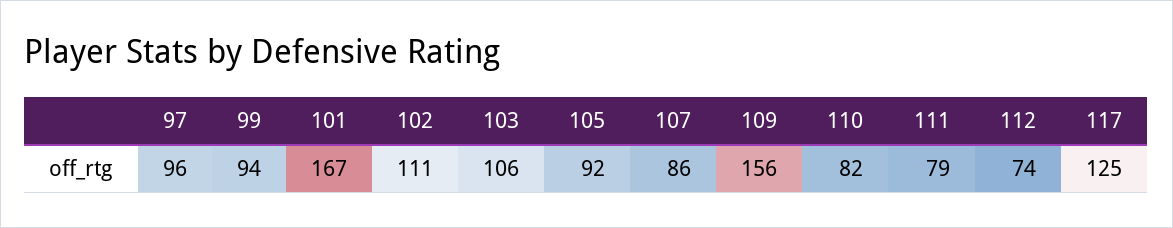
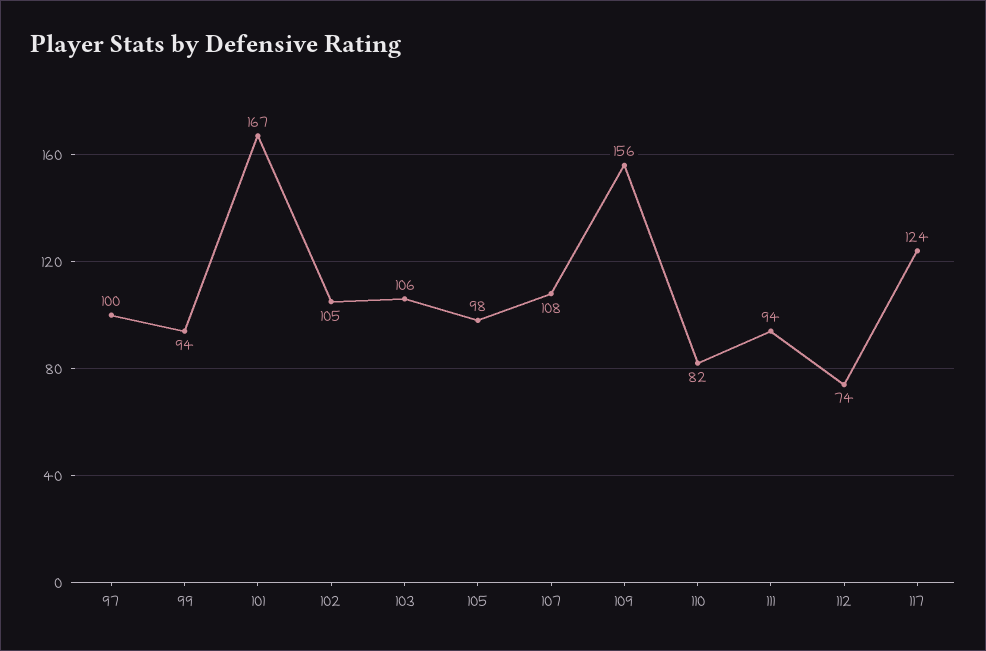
97: 96 -> 100
102: 111 -> 105
105: 92 -> 98
107: 86 -> 108
111: 79 -> 94
117: 125 -> 124

